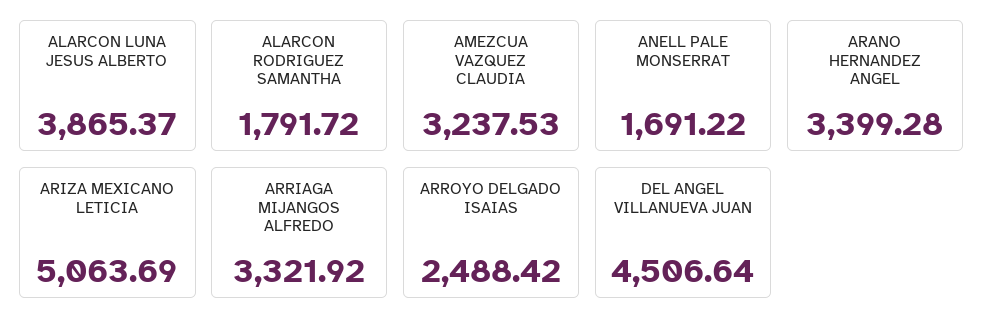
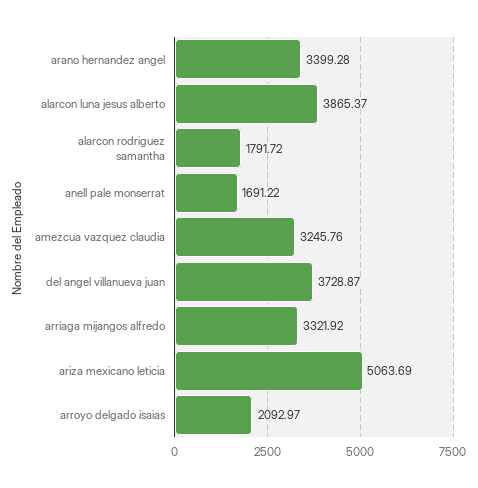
AMEZCUA VAZQUEZ CLAUDIA: 3237.53 -> 3245.76
ARROYO DELGADO ISAIAS: 2488.42 -> 2092.97
DEL ANGEL VILLANUEVA JUAN: 4506.64 -> 3728.87

